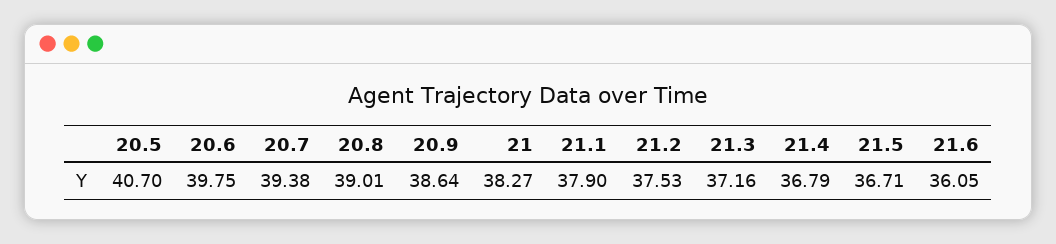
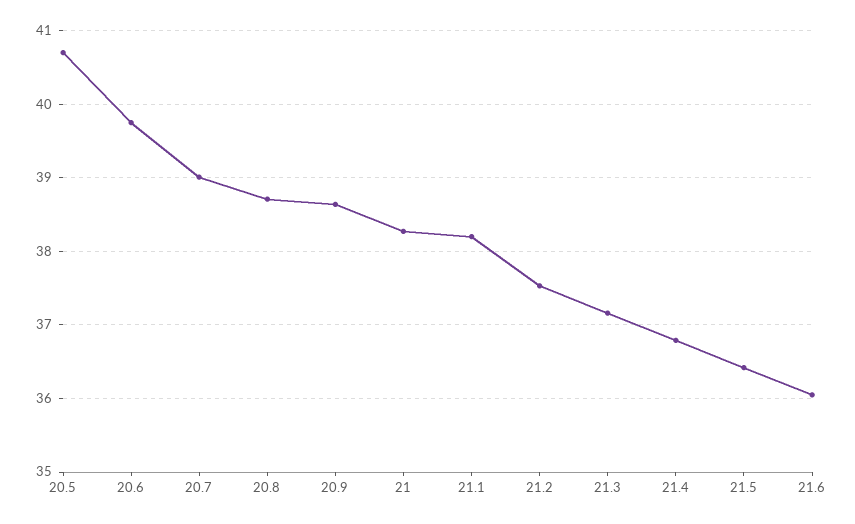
20.7: 39.38 -> 39
20.8: 39.01 -> 38.7
21.1: 37.9 -> 38.2
21.5: 36.71 -> 36.4

